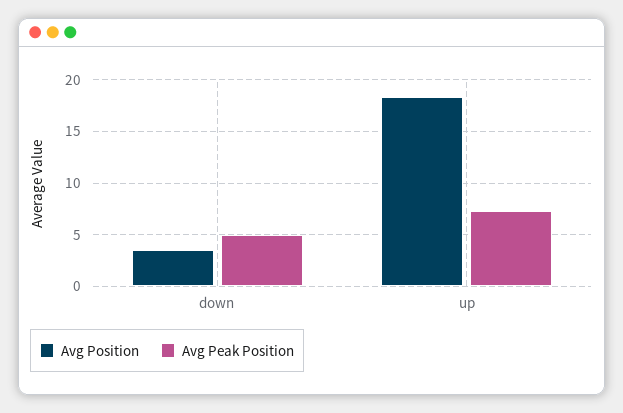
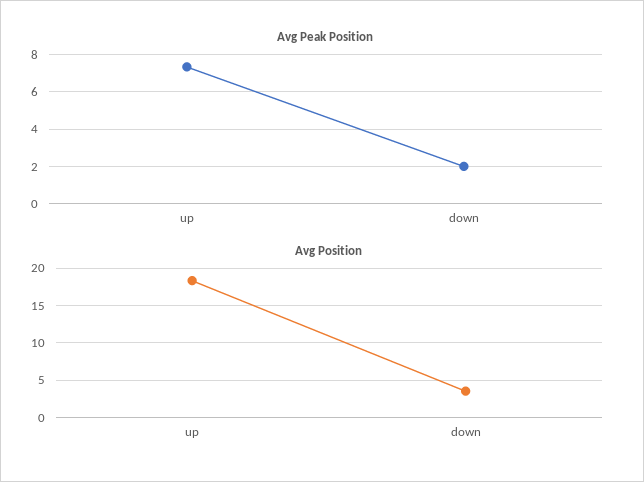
Avg Peak Position, down: 5 -> 2

